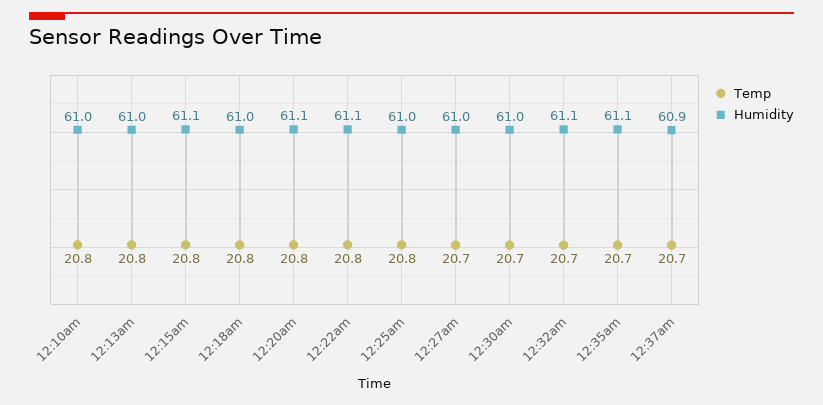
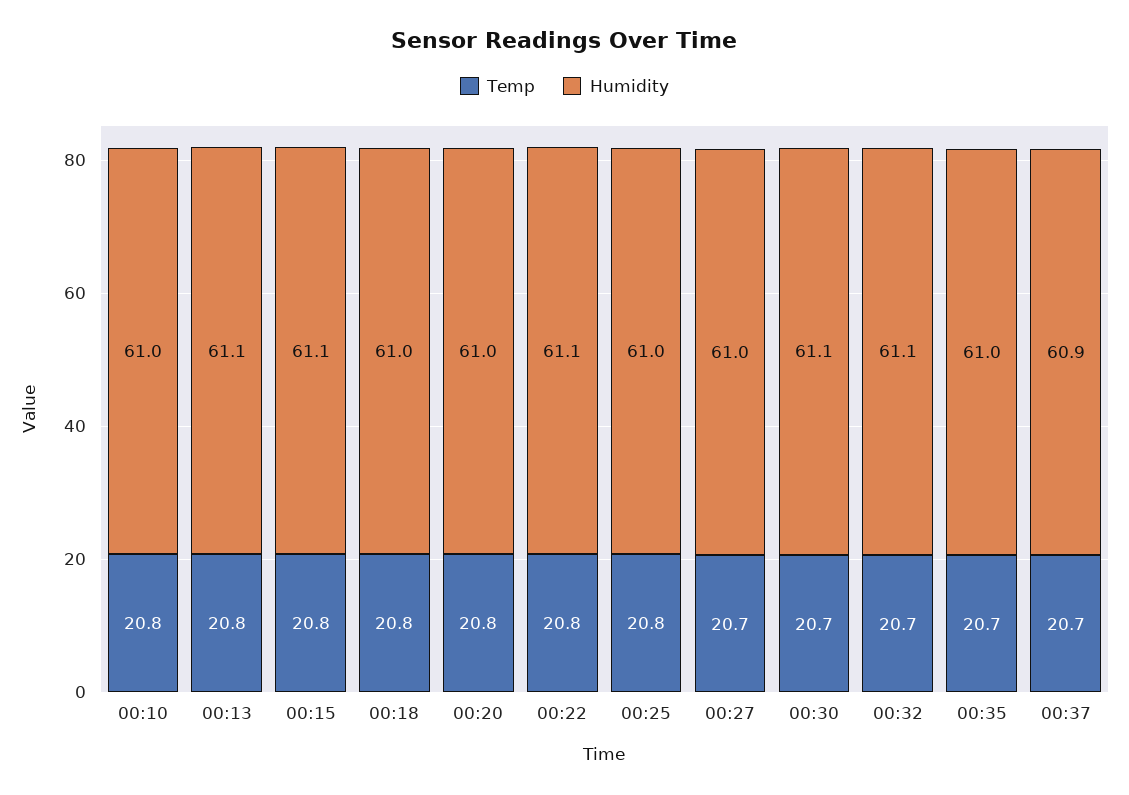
Humidity, 12:13am: 61 -> 61.1
Humidity, 12:20am: 61.1 -> 61
Humidity, 12:30am: 61 -> 61.1
Humidity, 12:35am: 61.1 -> 61

